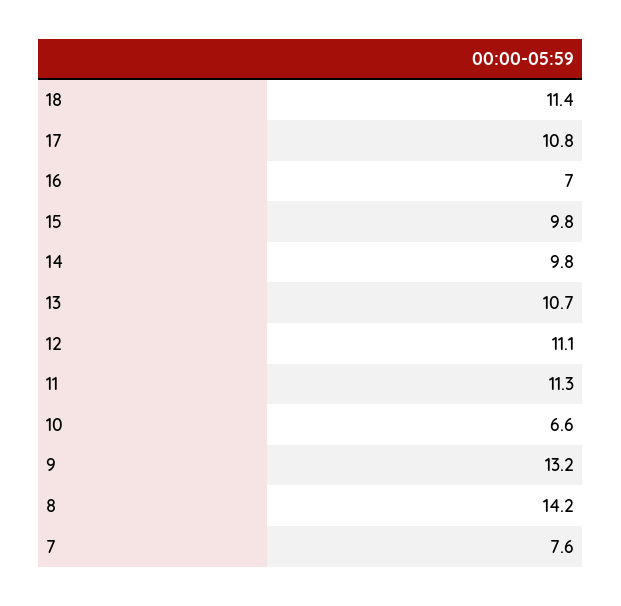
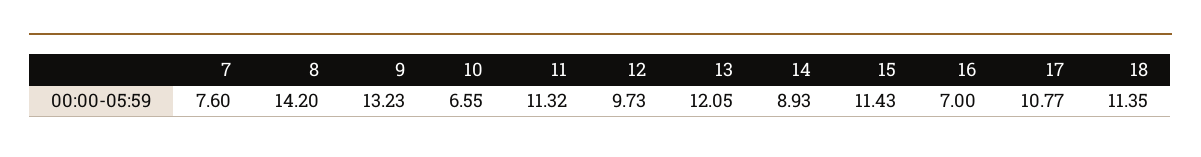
15: 9.8 -> 11.43
14: 9.8 -> 8.93
13: 10.7 -> 12.05
12: 11.1 -> 9.73

